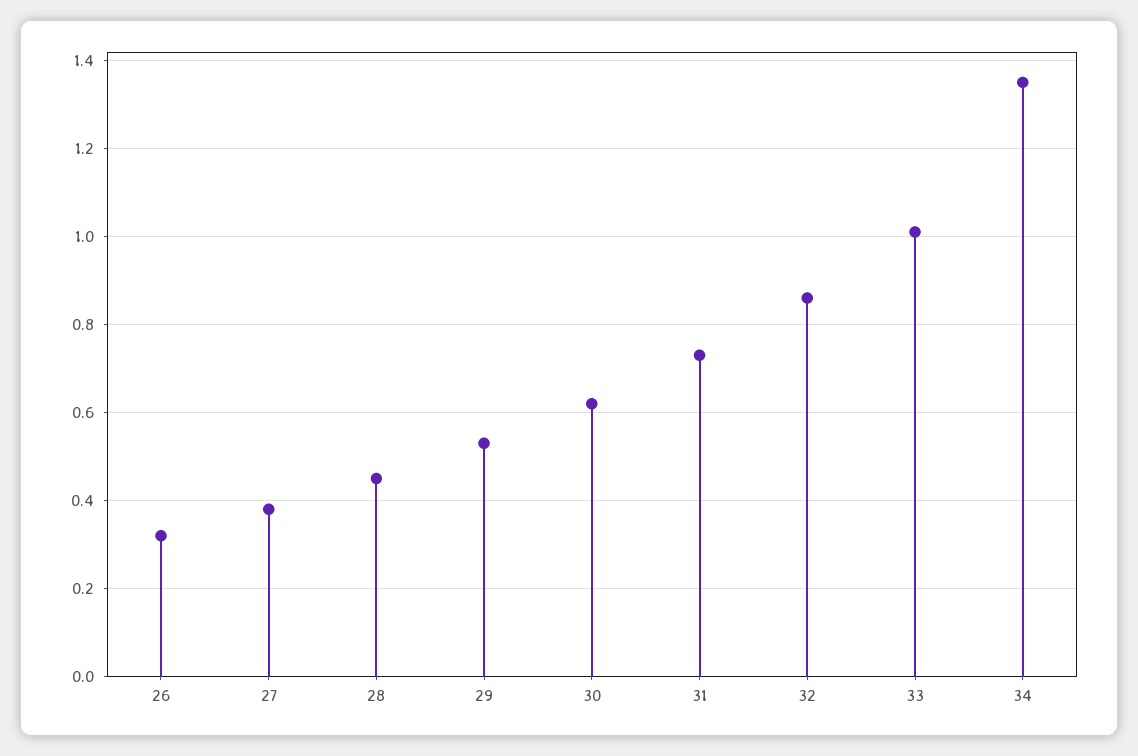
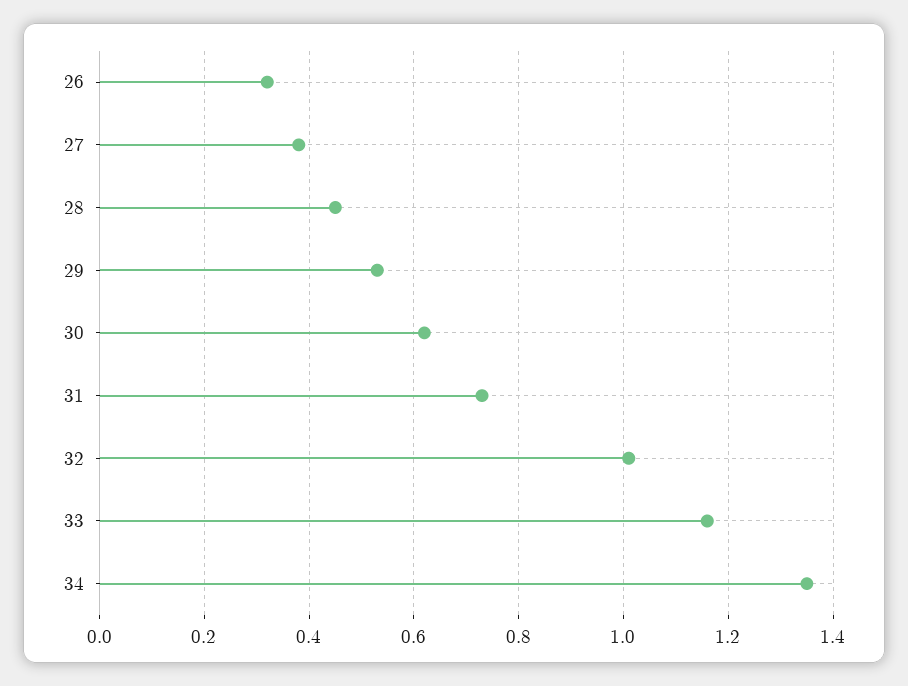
32: 0.85 -> 1
33: 1 -> 1.15

